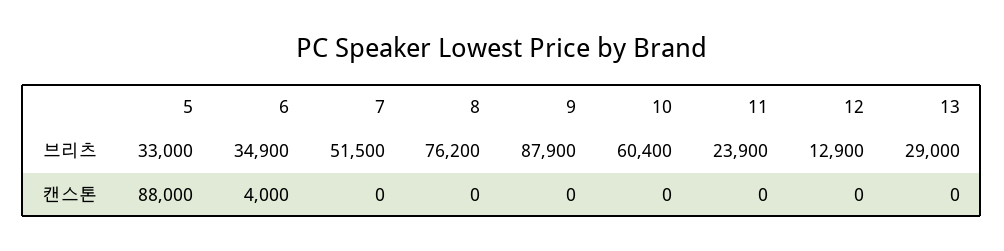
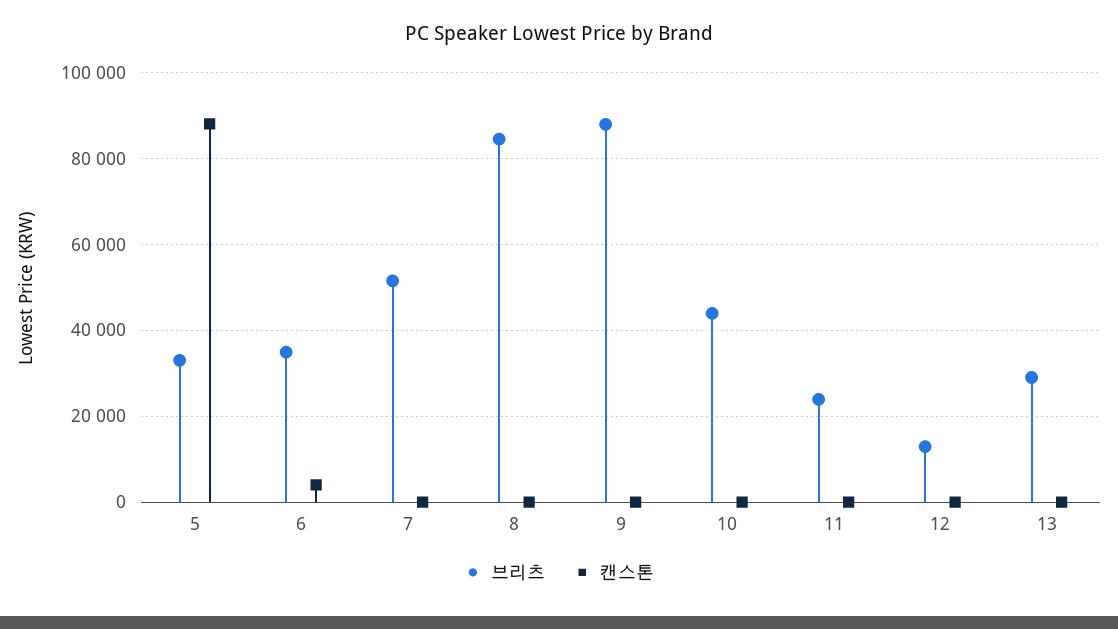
브리츠, 8: 76200 -> 84000
브리츠, 10: 60400 -> 44000

